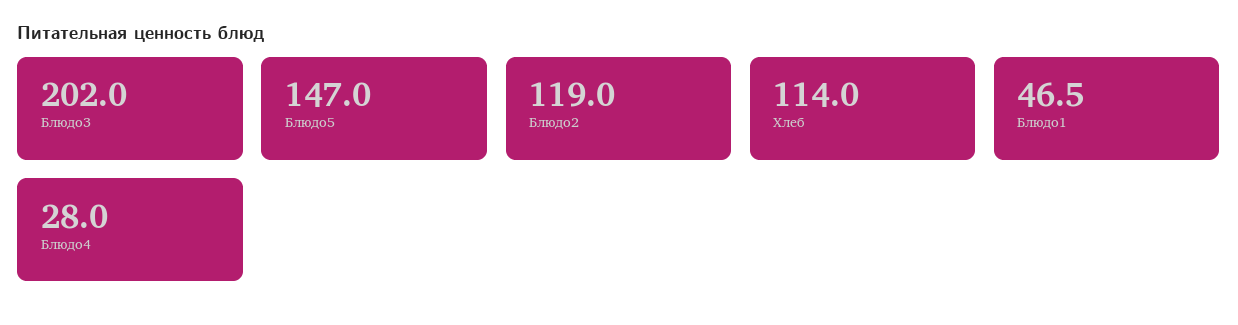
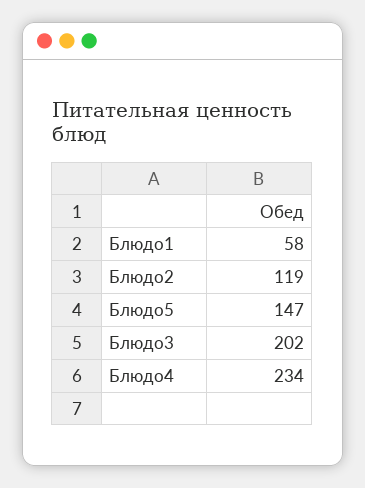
Хлеб: 114 -> none
Блюдо1: 46.5 -> 58
Блюдо4: 28 -> 234

